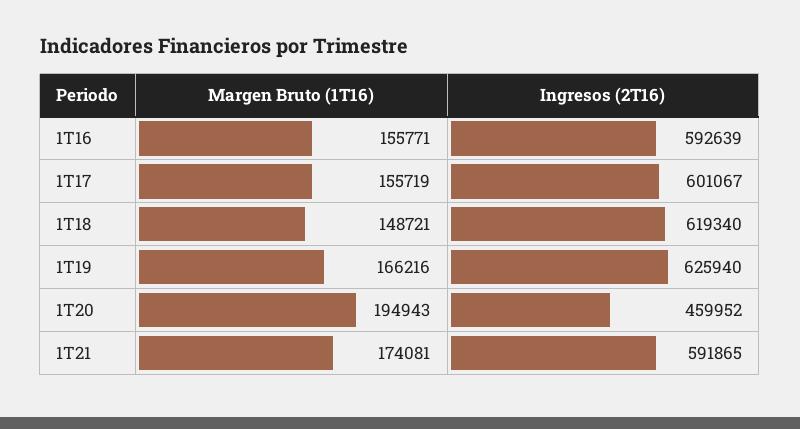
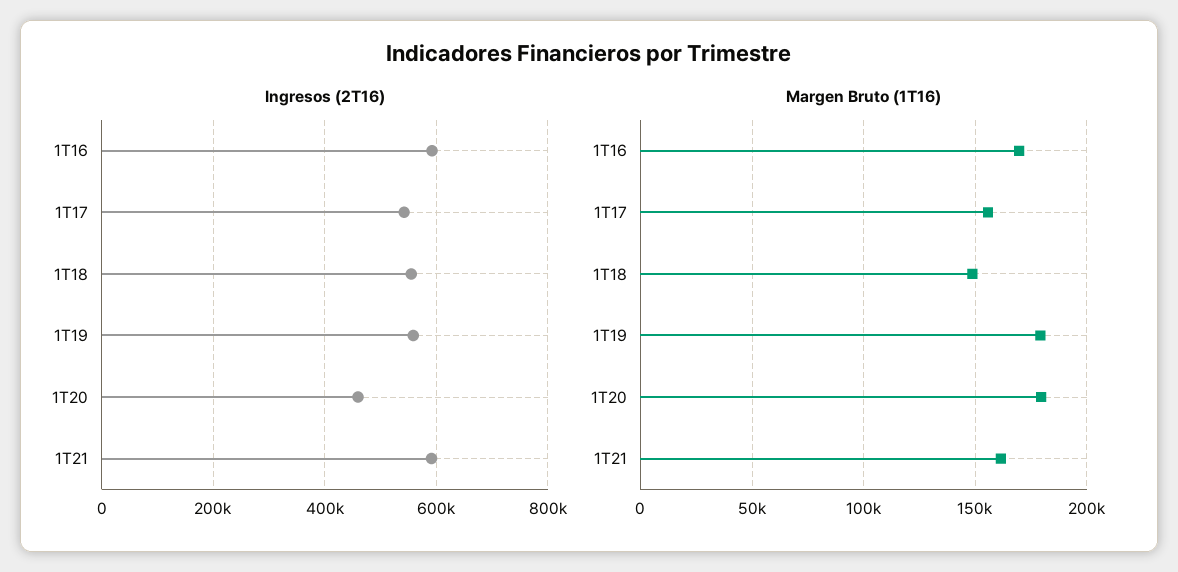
Margen Bruto (1T16), 1T16: 155771 -> 170000
Ingresos (2T16), 1T17: 601067 -> 540000
Ingresos (2T16), 1T18: 619340 -> 560000
Margen Bruto (1T16), 1T19: 166216 -> 180000
Ingresos (2T16), 1T19: 625940 -> 560000
Margen Bruto (1T16), 1T20: 194943 -> 180000
Margen Bruto (1T16), 1T21: 174081 -> 160000

